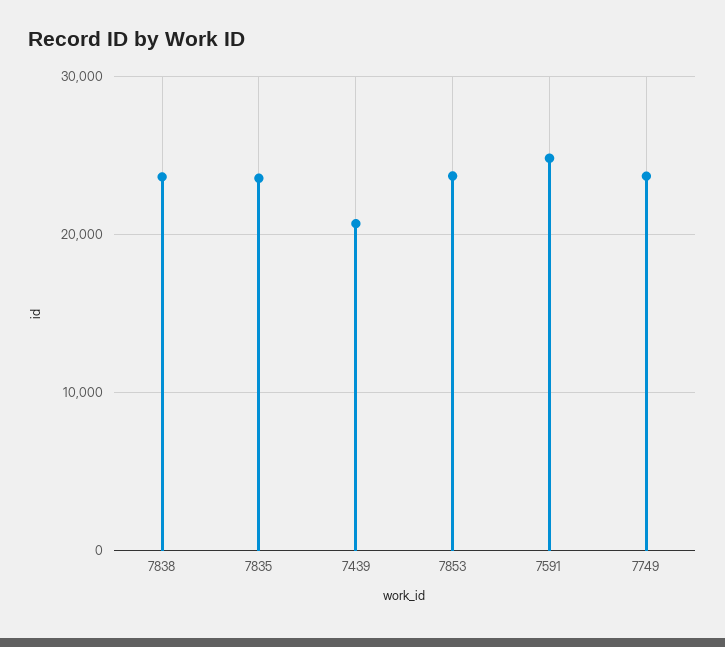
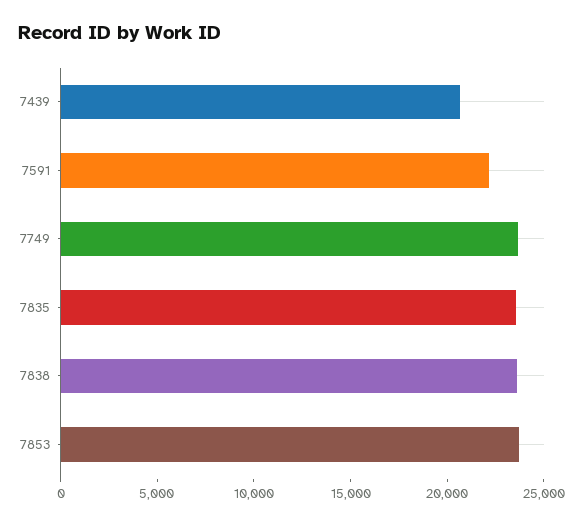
7591: 25000 -> 22000

